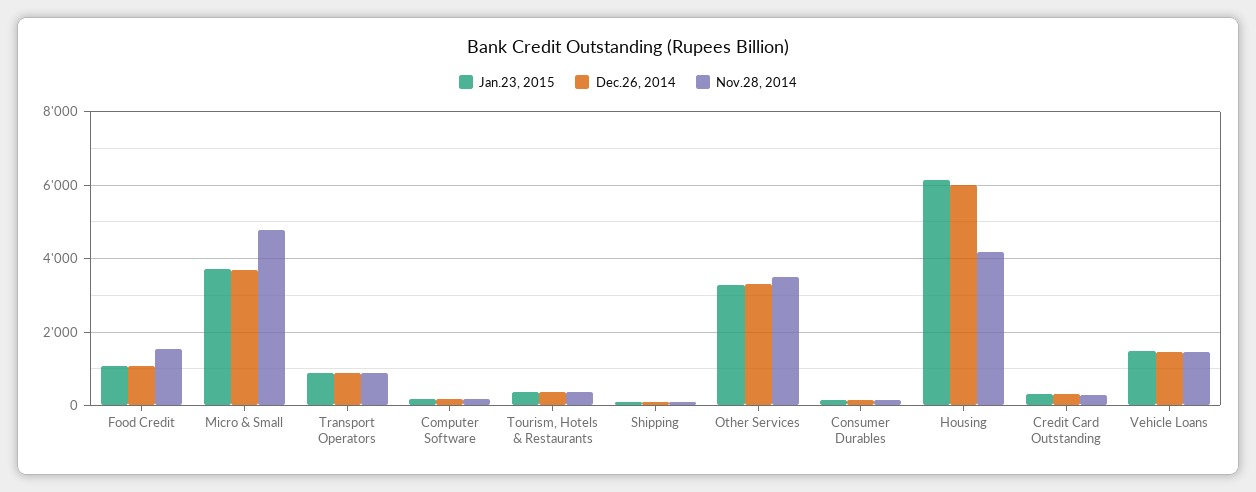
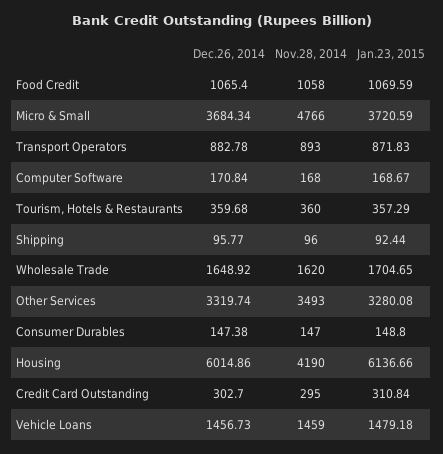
Nov.28, 2014, Food Credit: 1600 -> 1058
Dec.26, 2014, Wholesale Trade: none -> 1648.92
Nov.28, 2014, Wholesale Trade: none -> 1620
Jan.23, 2015, Wholesale Trade: none -> 1704.65

